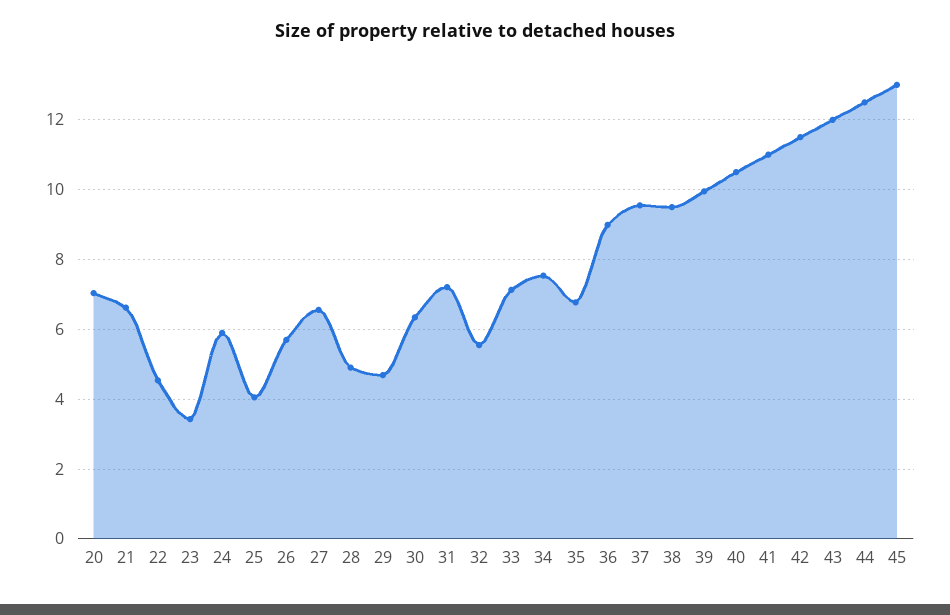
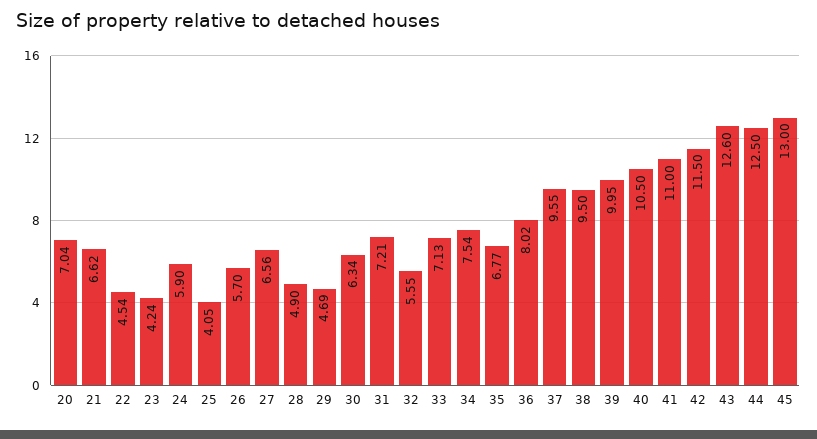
23: 3.4 -> 4.24
36: 9 -> 8.02
43: 12 -> 12.6

